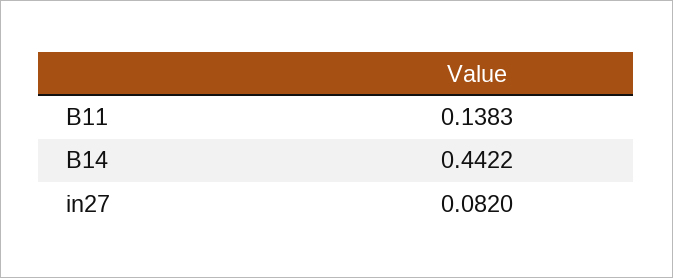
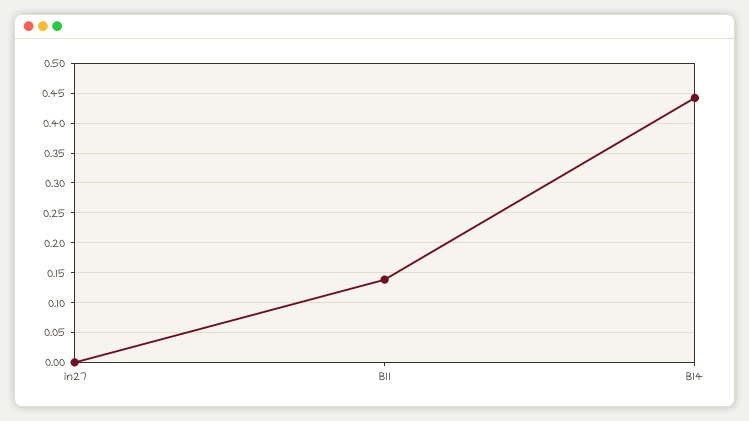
in27: 0.082 -> 0

